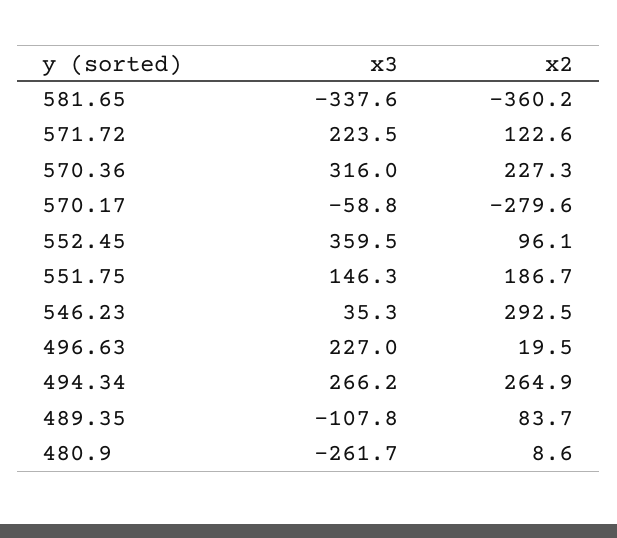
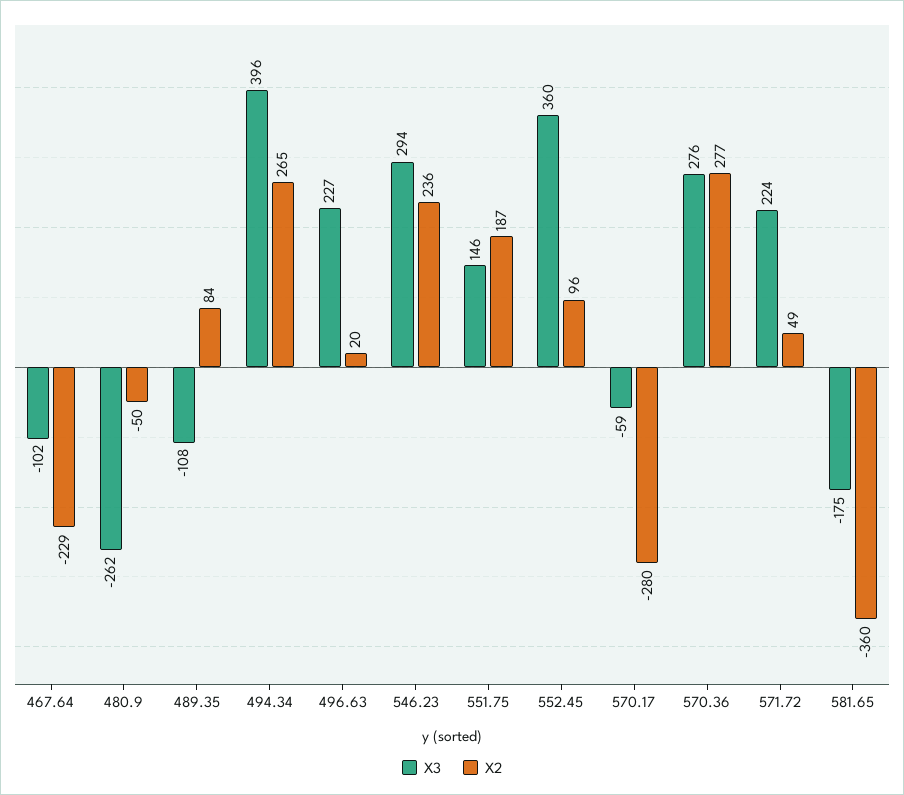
x3, 581.65: -337.6 -> -175
x2, 571.72: 122.6 -> 49
x3, 570.36: 316 -> 276
x2, 570.36: 227.3 -> 277
x3, 546.23: 35.3 -> 294
x2, 546.23: 292.5 -> 236
x3, 494.34: 266.2 -> 396
x2, 480.9: 8.6 -> -50
x3, 467.64: none -> -102
x2, 467.64: none -> -229

